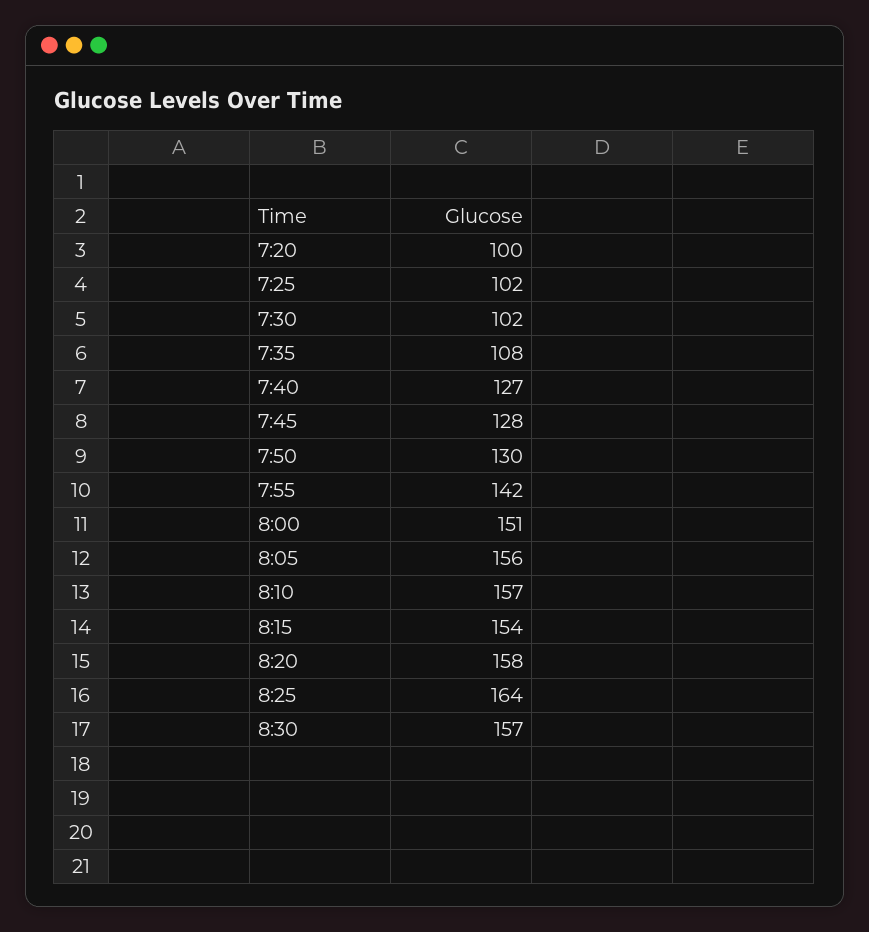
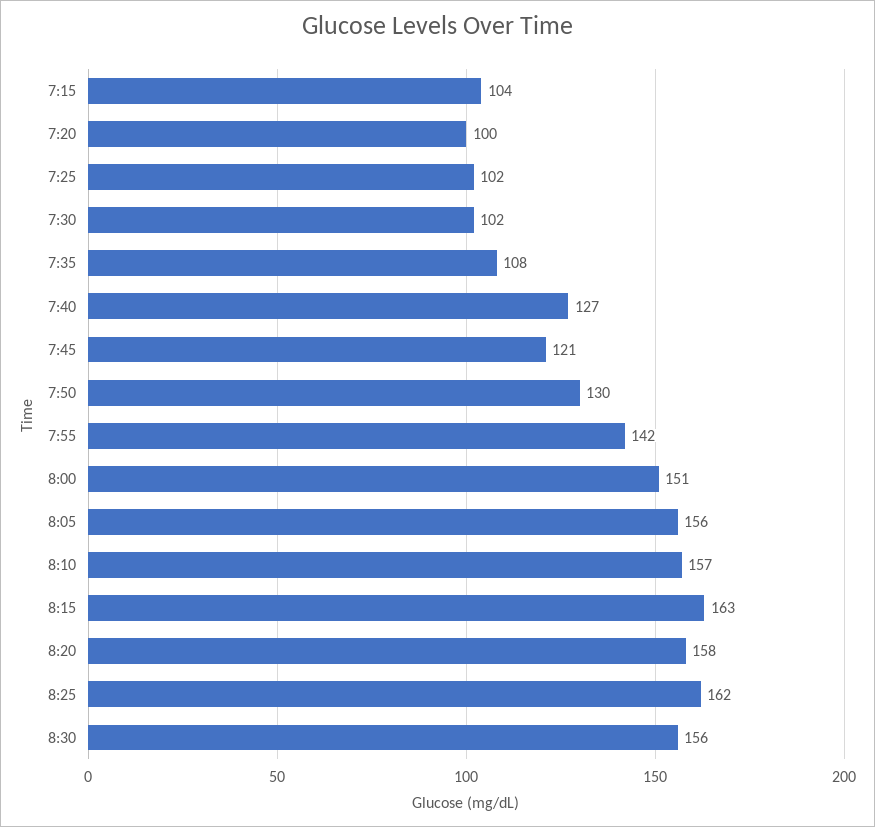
7:45: 128 -> 121
8:15: 154 -> 163
8:25: 164 -> 162
8:30: 157 -> 156
7:15: none -> 104

